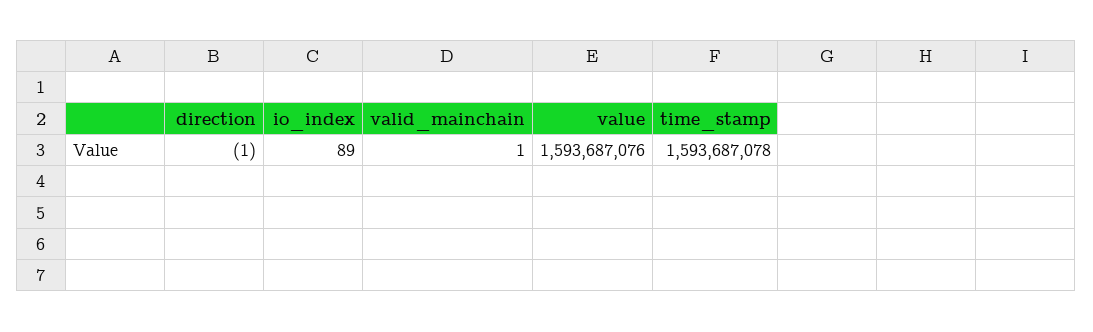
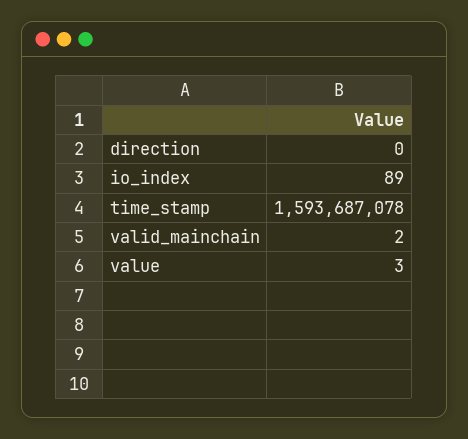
direction: -1 -> 0
valid_mainchain: 1 -> 2
value: 1593687076 -> 3

